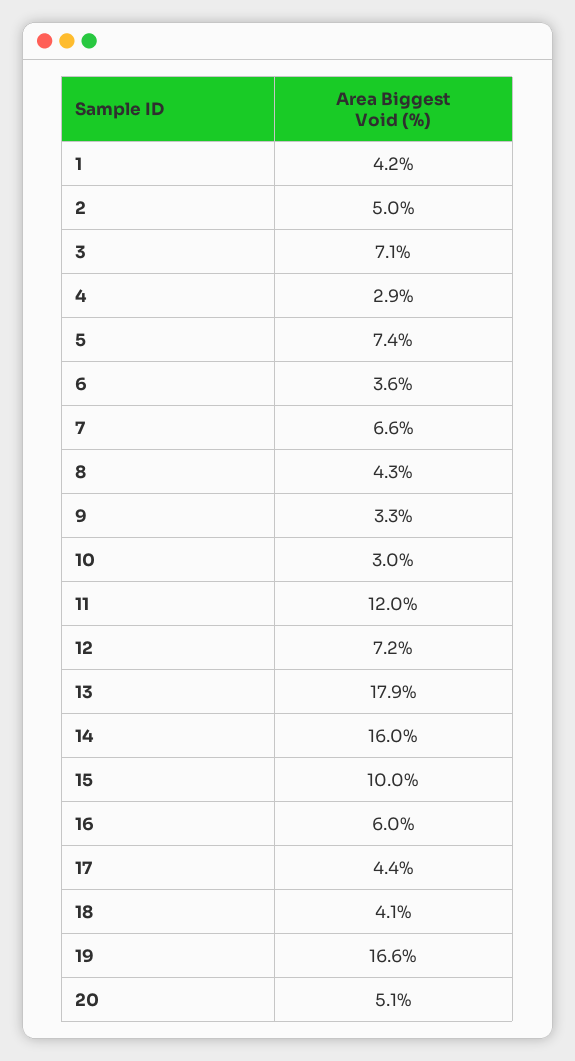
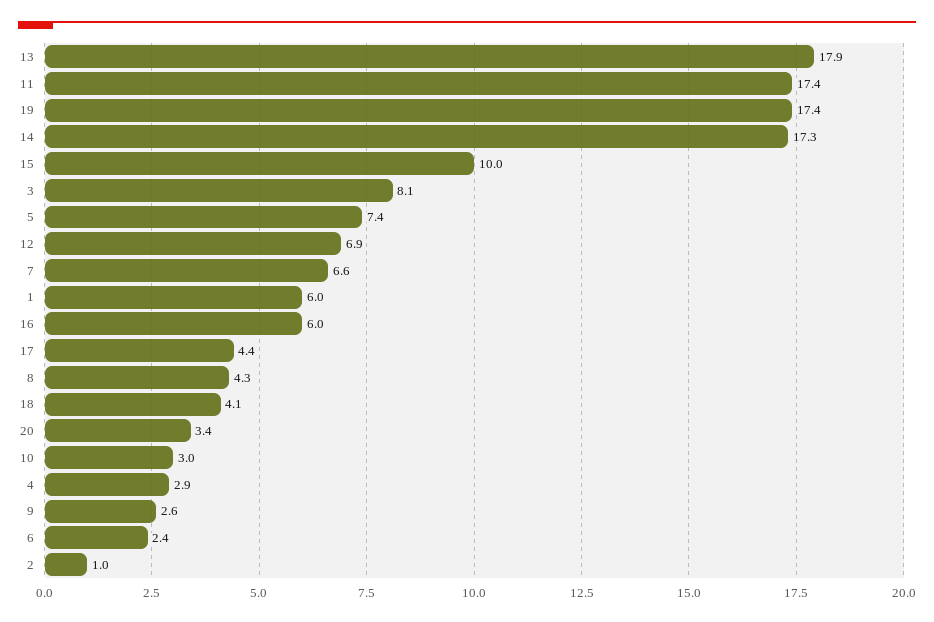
1: 4.2 -> 6
2: 5 -> 1
3: 7.1 -> 8.1
6: 3.6 -> 2.4
9: 3.3 -> 2.6
11: 12 -> 17.4
12: 7.2 -> 6.9
14: 16 -> 17.3
19: 16.6 -> 17.4
20: 5.1 -> 3.4

